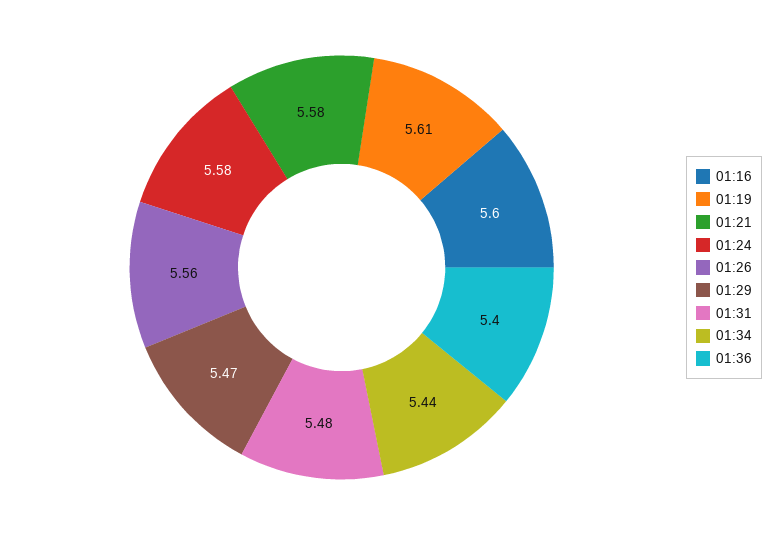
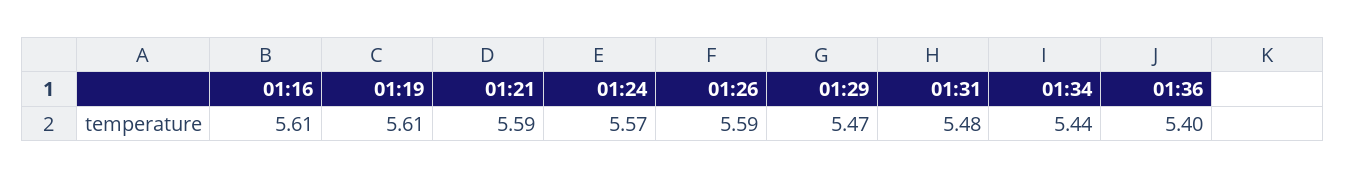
01:16: 5.6 -> 5.61
01:21: 5.58 -> 5.59
01:24: 5.58 -> 5.57
01:26: 5.56 -> 5.59

